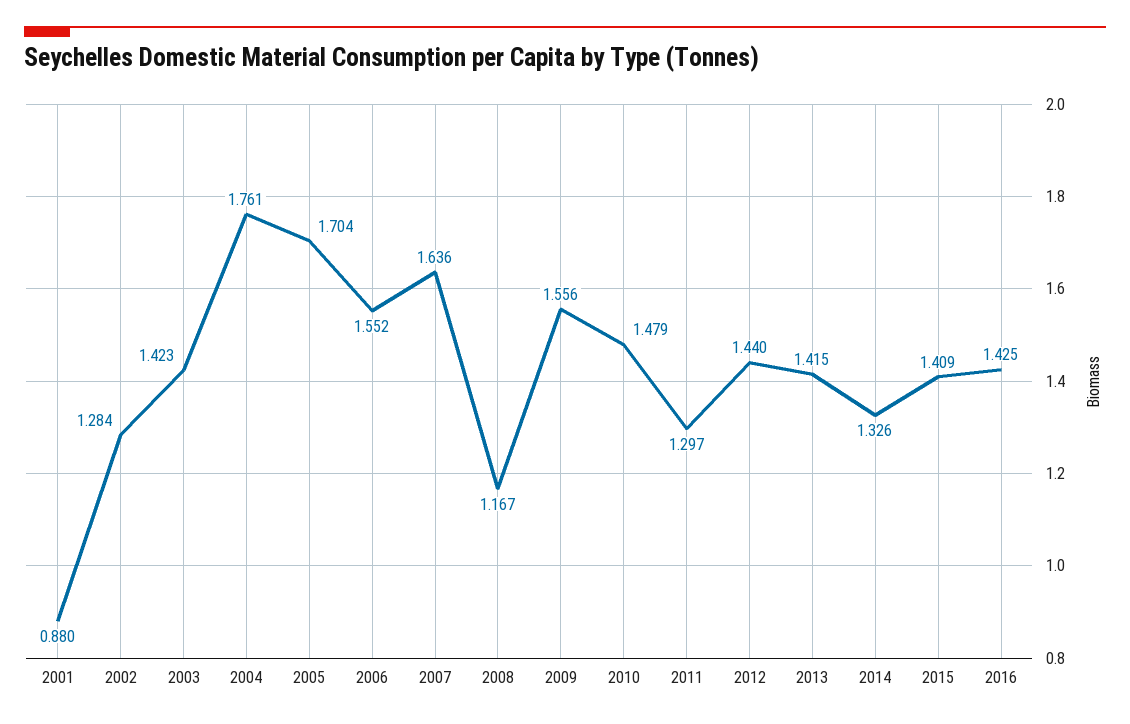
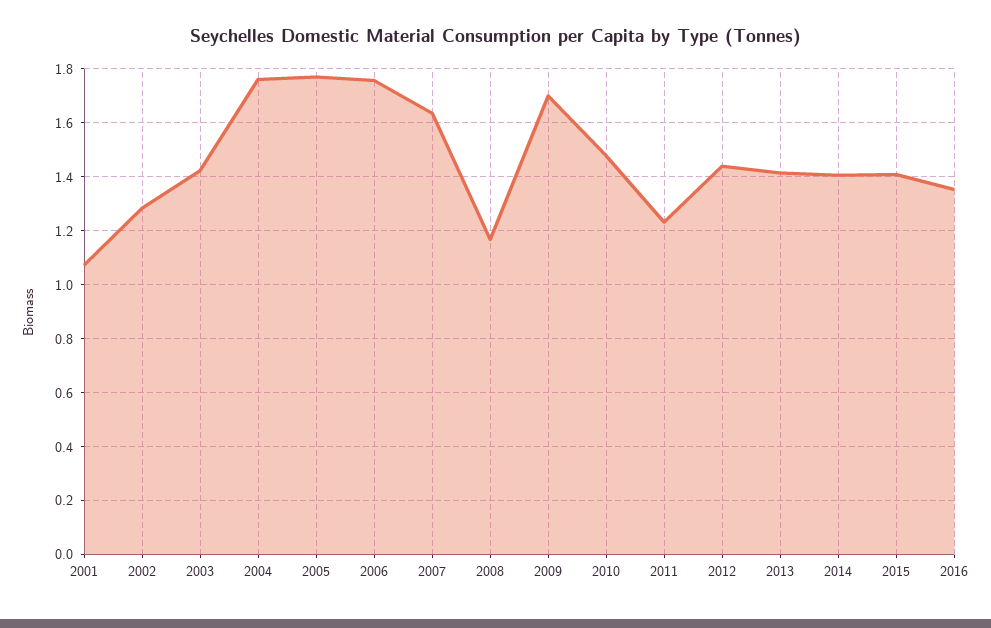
2001: 0.88 -> 1.075
2005: 1.704 -> 1.775
2006: 1.552 -> 1.75
2009: 1.556 -> 1.7
2011: 1.297 -> 1.225
2014: 1.326 -> 1.4
2016: 1.425 -> 1.35

